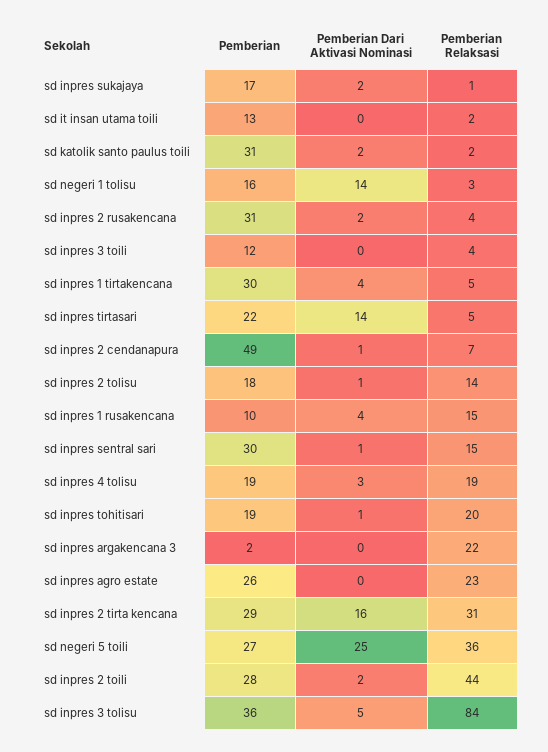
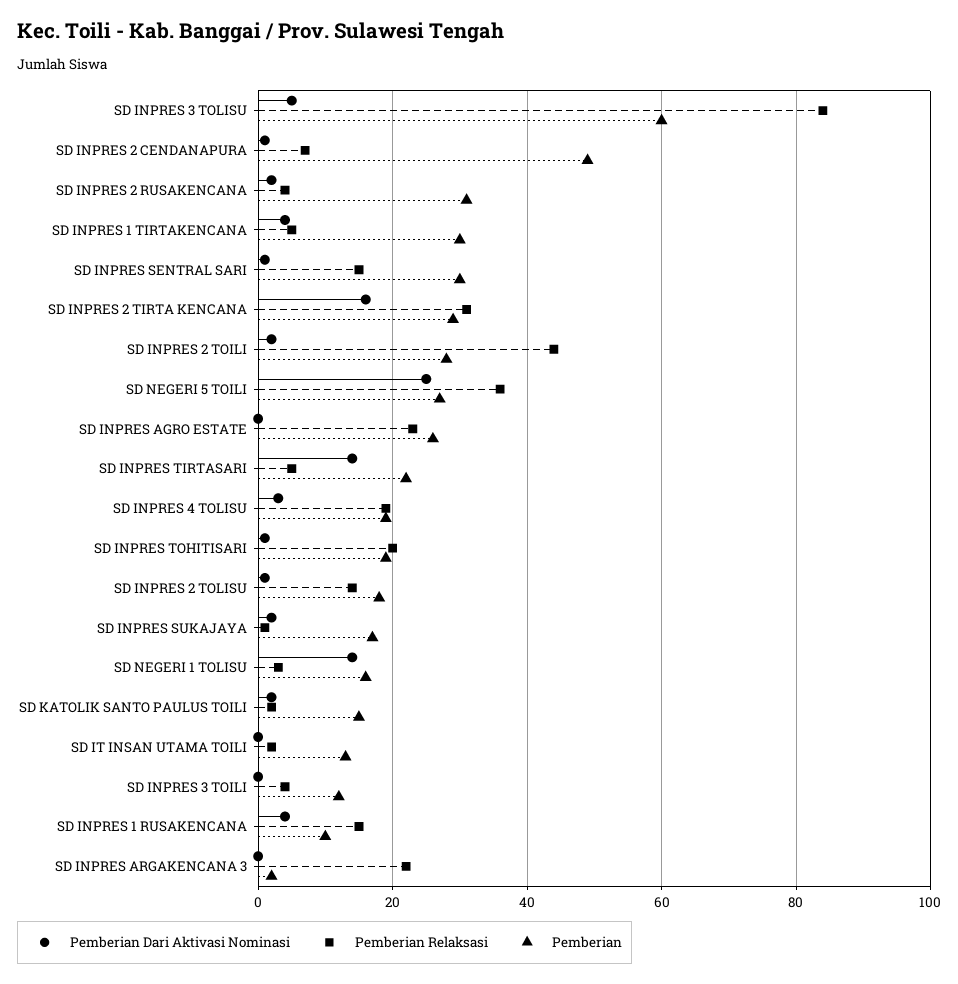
Pemberian, sd katolik santo paulus toili: 31 -> 15
Pemberian, sd inpres 3 tolisu: 36 -> 60

